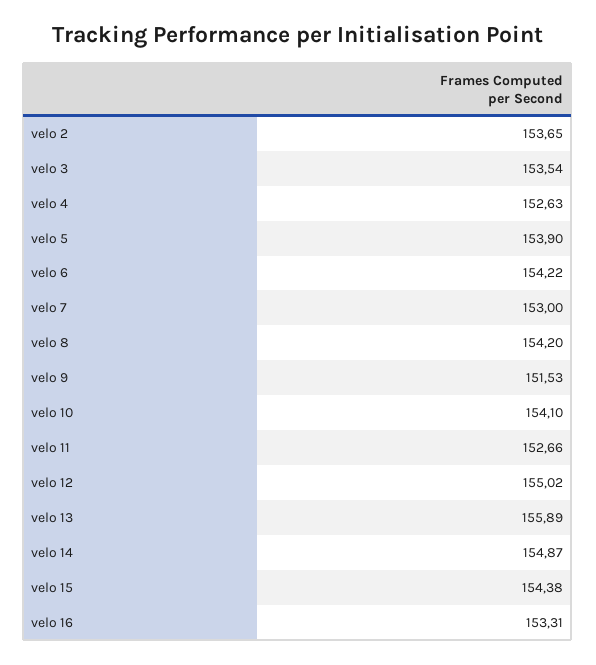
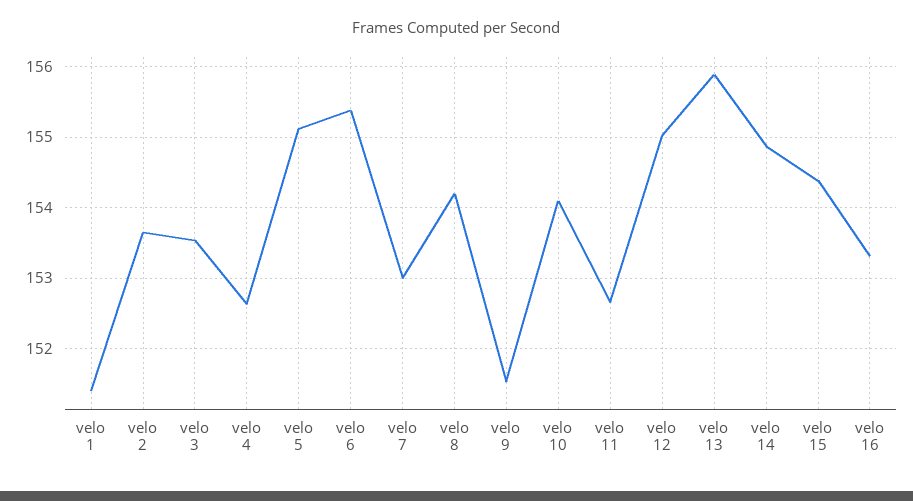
velo 5: 153.9 -> 155.1
velo 6: 154.22 -> 155.4
velo 1: none -> 151.4

